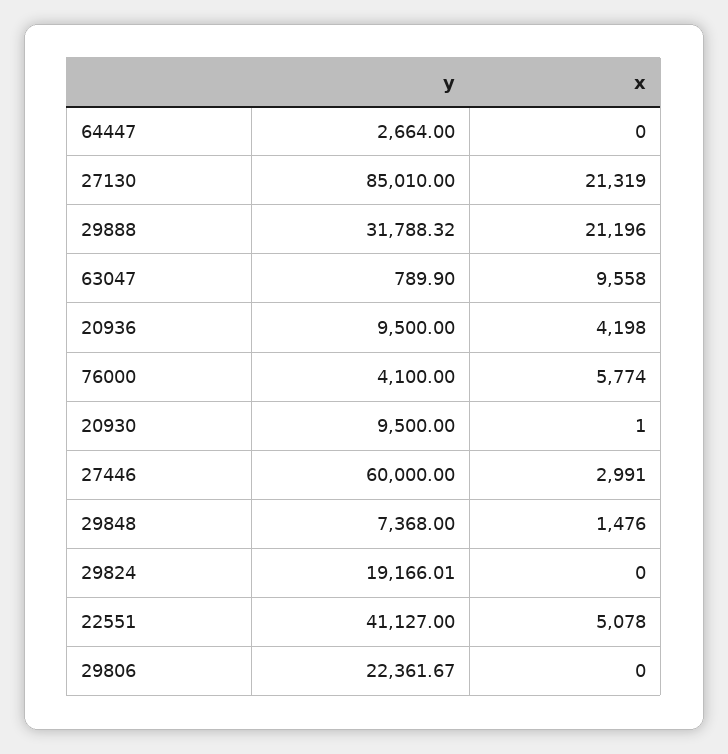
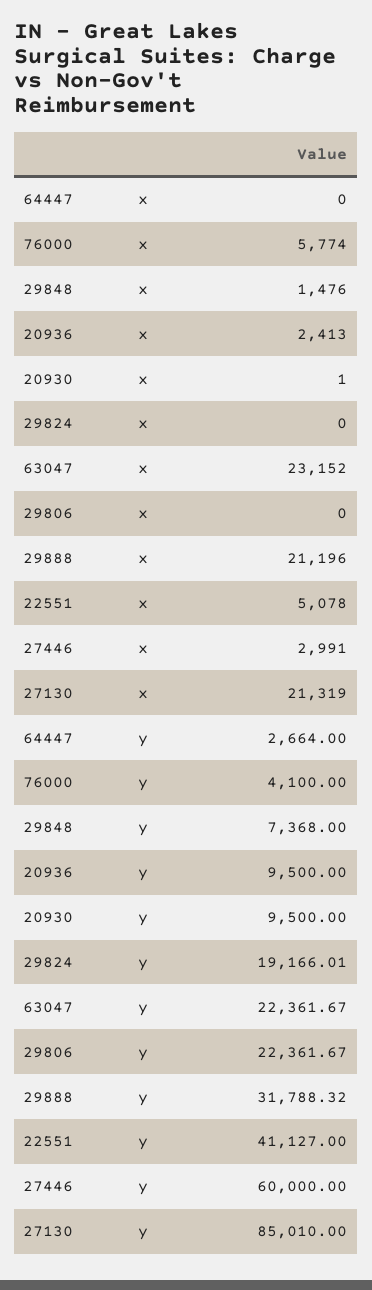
y, 63047: 789.9 -> 22361.67
x, 63047: 9558 -> 23152
x, 20936: 4198 -> 2413

